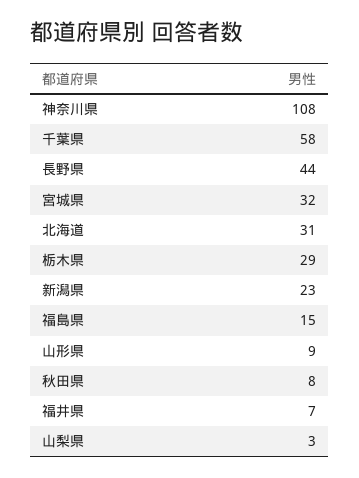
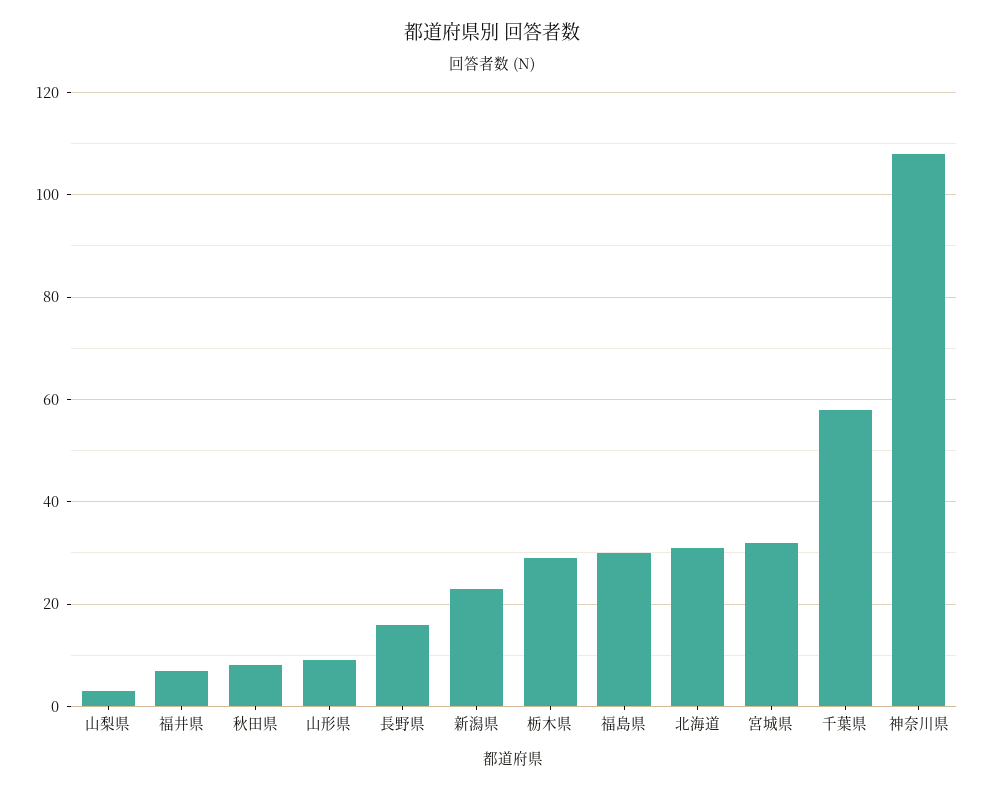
長野県: 44 -> 15
福島県: 15 -> 30

